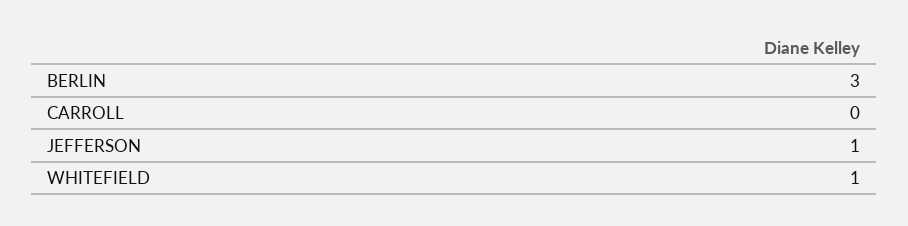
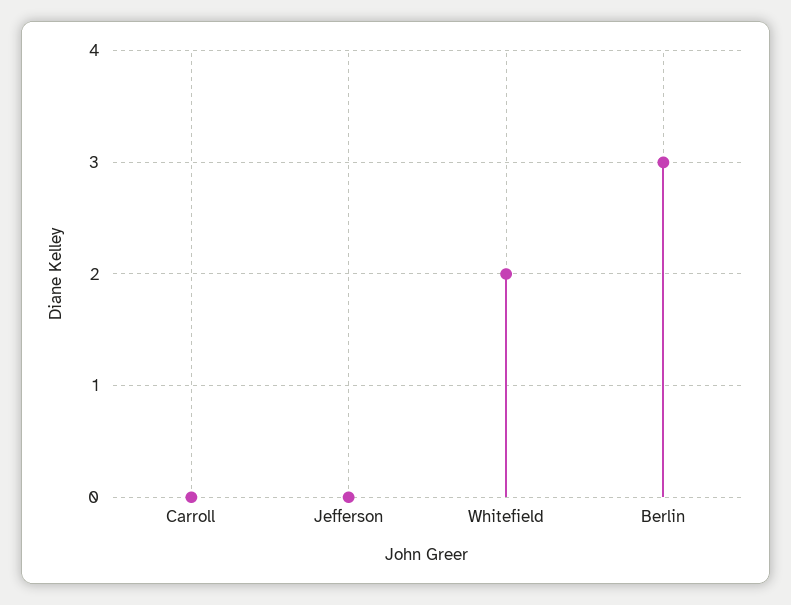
JEFFERSON: 1 -> 0
WHITEFIELD: 1 -> 2

